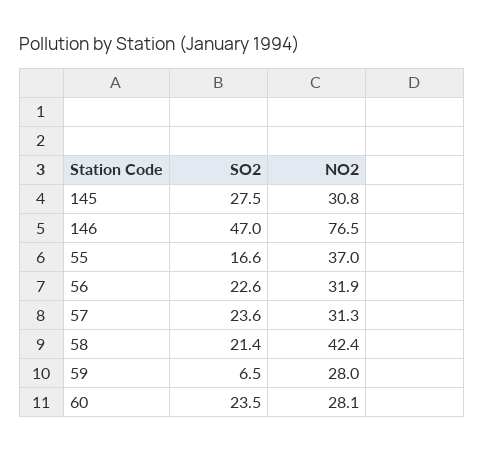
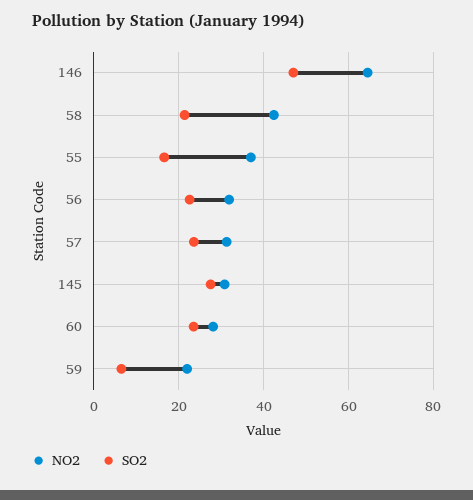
NO2, 146: 76.5 -> 64
NO2, 59: 28 -> 22

